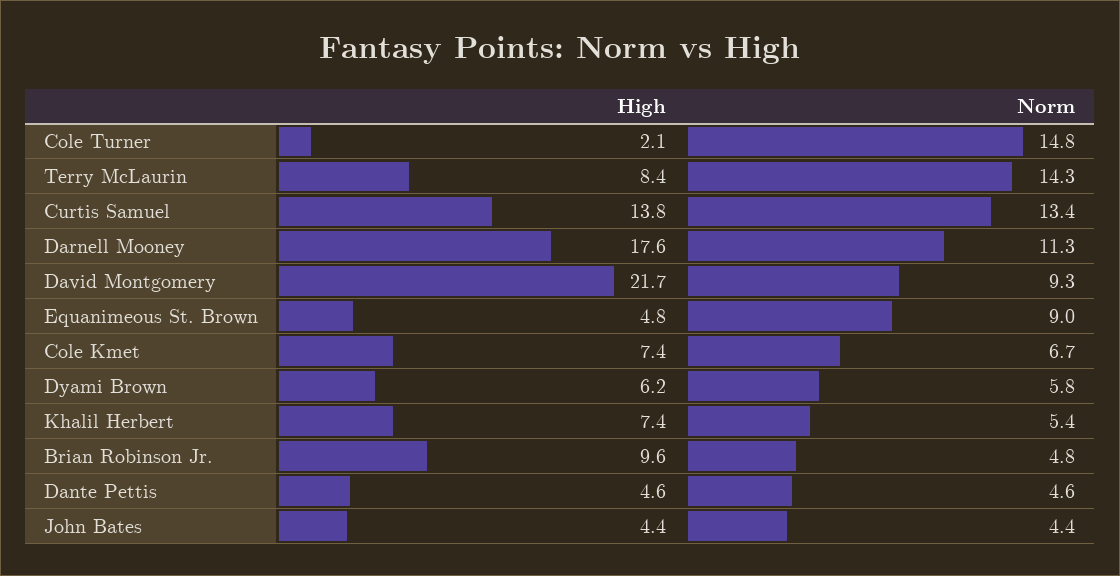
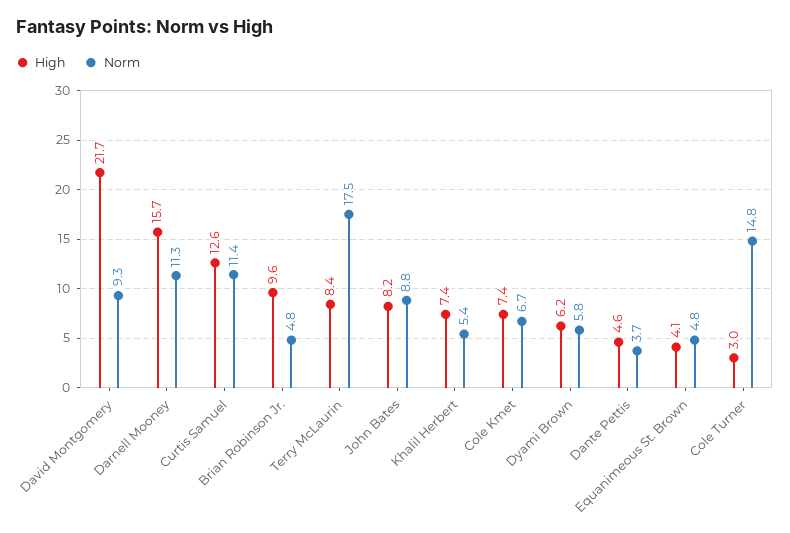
High, Cole Turner: 2.1 -> 3
Norm, Terry McLaurin: 14.3 -> 17.5
High, Curtis Samuel: 13.8 -> 12.6
Norm, Curtis Samuel: 13.4 -> 11.4
High, Darnell Mooney: 17.6 -> 15.7
High, Equanimeous St. Brown: 4.8 -> 4.1
Norm, Equanimeous St. Brown: 9 -> 4.8
Norm, Dante Pettis: 4.6 -> 3.7
High, John Bates: 4.4 -> 8.2
Norm, John Bates: 4.4 -> 8.8

